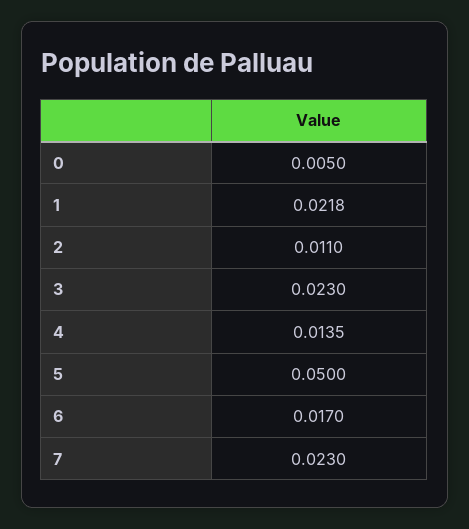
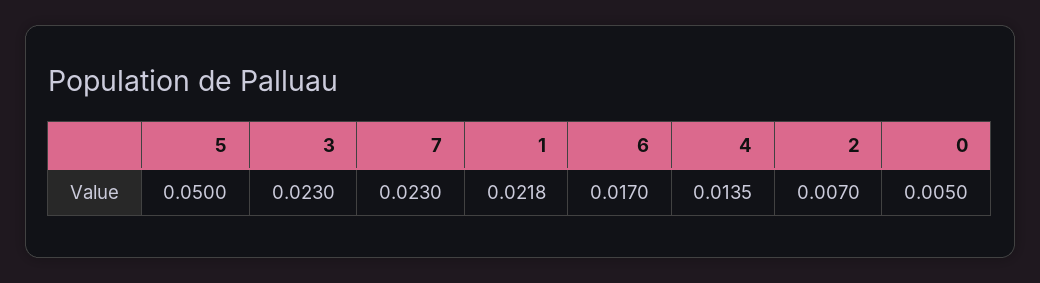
2: 0.011 -> 0.007

